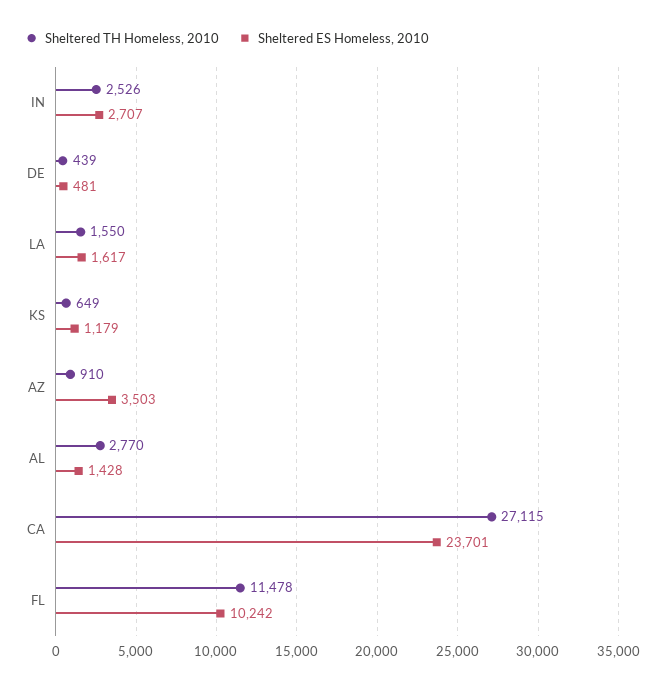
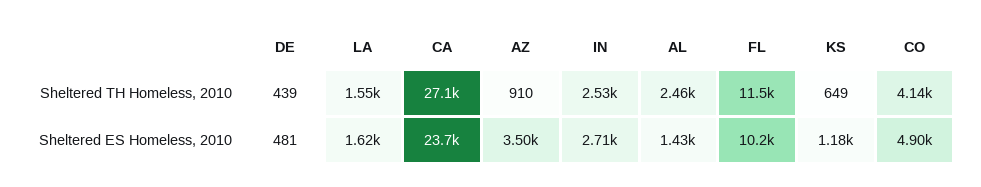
Sheltered TH Homeless, 2010, AL: 2770 -> 2460
Sheltered TH Homeless, 2010, CO: none -> 4140
Sheltered ES Homeless, 2010, CO: none -> 4900

